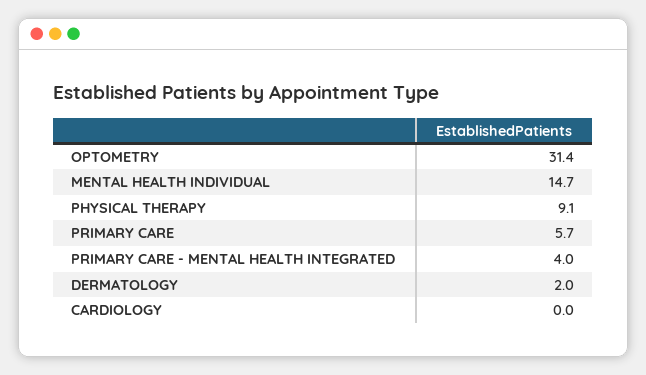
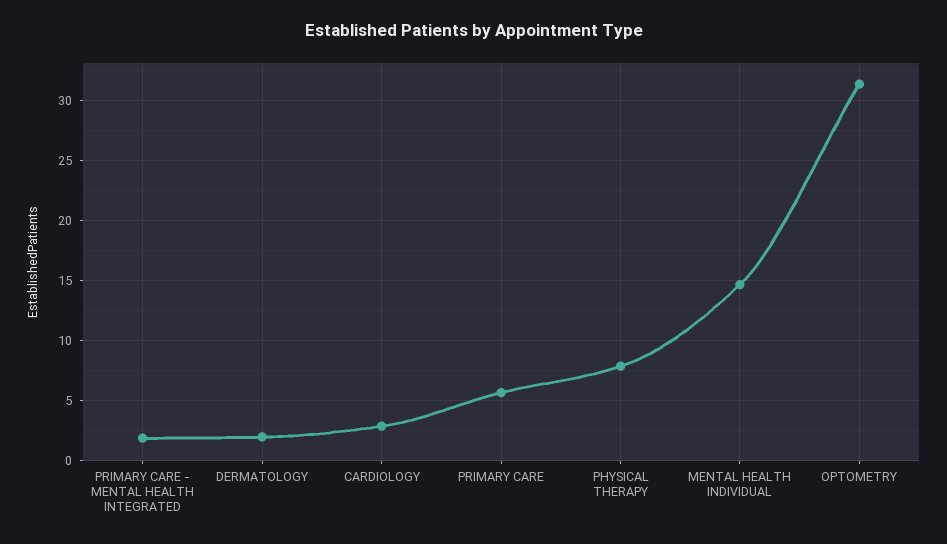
PHYSICAL THERAPY: 9.1 -> 8
PRIMARY CARE - MENTAL HEALTH INTEGRATED: 4 -> 2
CARDIOLOGY: 0 -> 3

